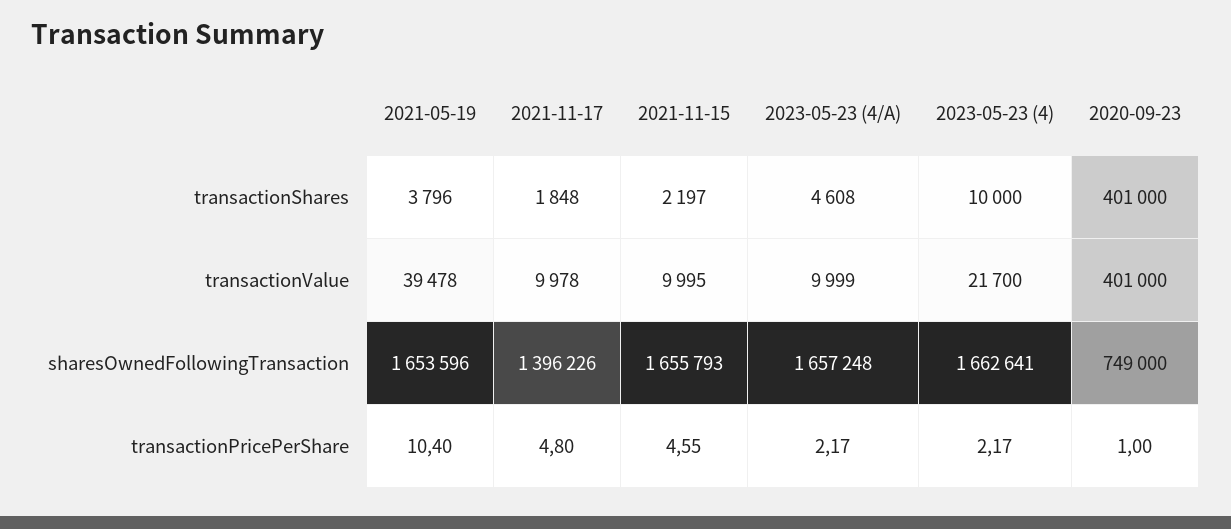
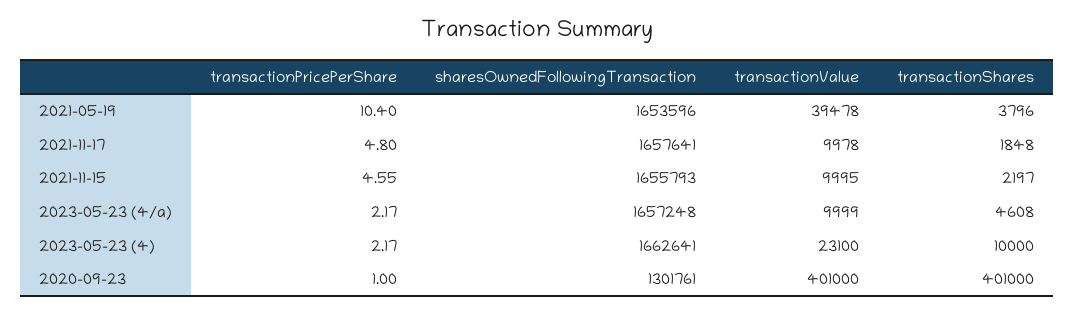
2023-05-23 (4), transactionValue: 21700 -> 23100
2021-11-17, sharesOwnedFollowingTransaction: 1396226 -> 1657641
2020-09-23, sharesOwnedFollowingTransaction: 749000 -> 1301761

